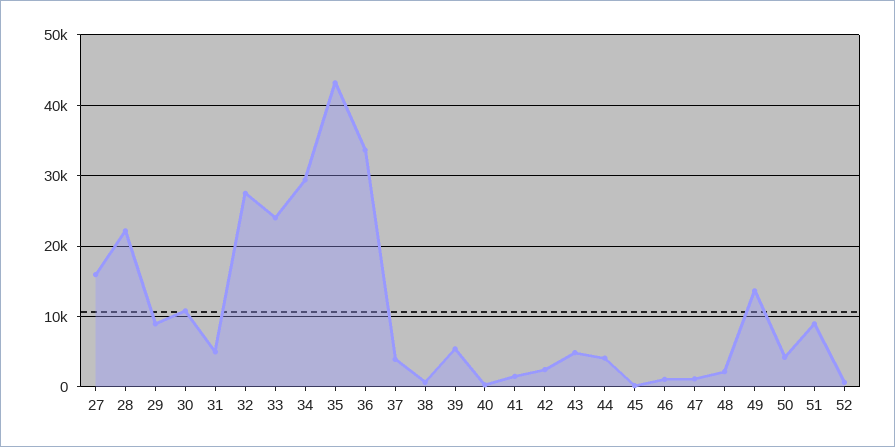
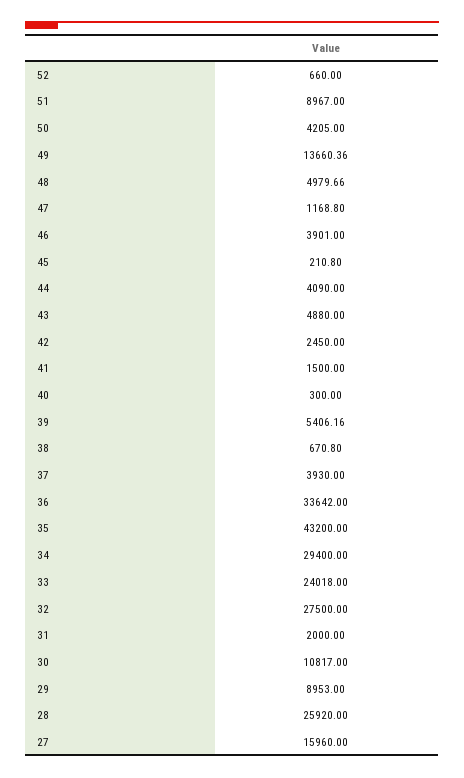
28: 22000 -> 25920
31: 5000 -> 2000
46: 1000 -> 3901
48: 2000 -> 4979.66

